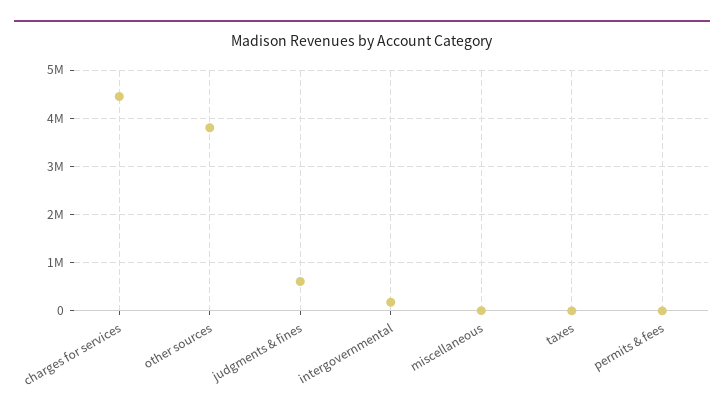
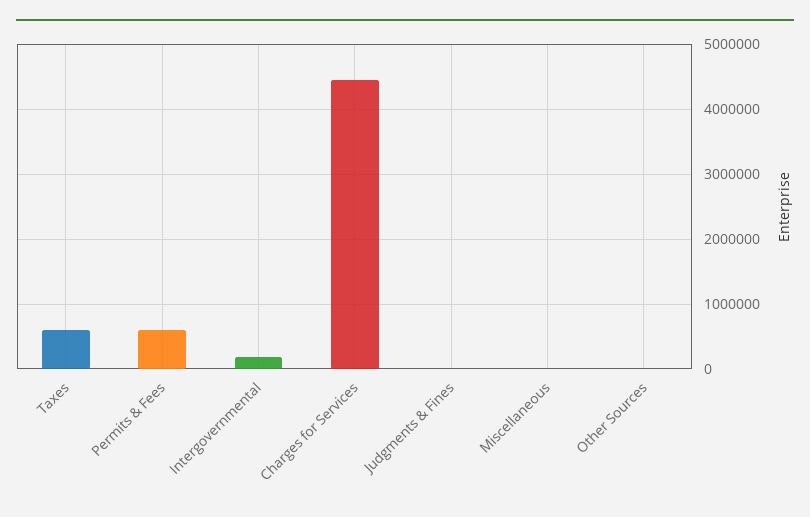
other sources: 3800000 -> 0
judgments & fines: 600000 -> 0
taxes: 0 -> 600000
permits & fees: 0 -> 600000

